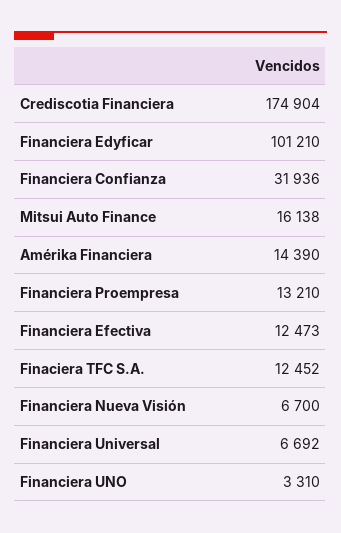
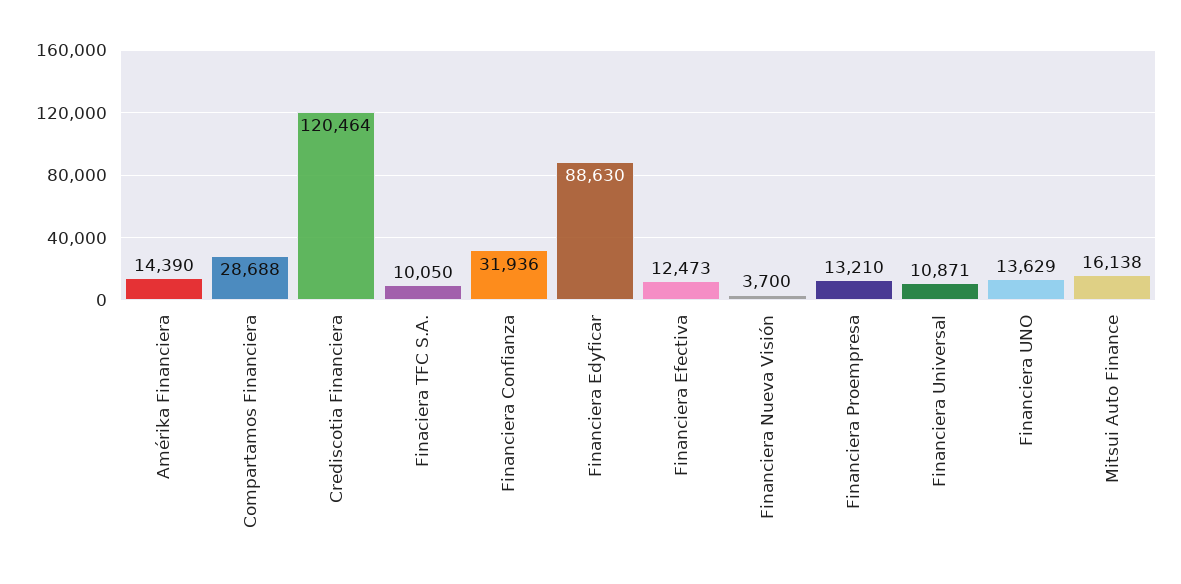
Crediscotia Financiera: 174904 -> 120464
Financiera Edyficar: 101210 -> 88630
Finaciera TFC S.A.: 12452 -> 10050
Financiera Nueva Visión: 6700 -> 3700
Financiera Universal: 6692 -> 10871
Financiera UNO: 3310 -> 13629
Compartamos Financiera: none -> 28688

